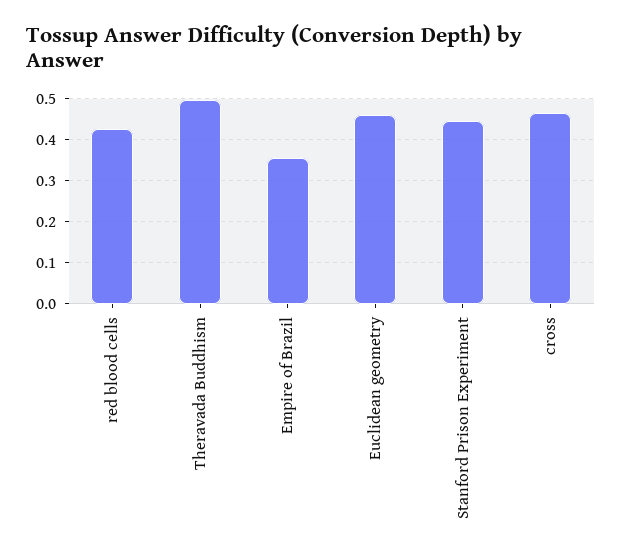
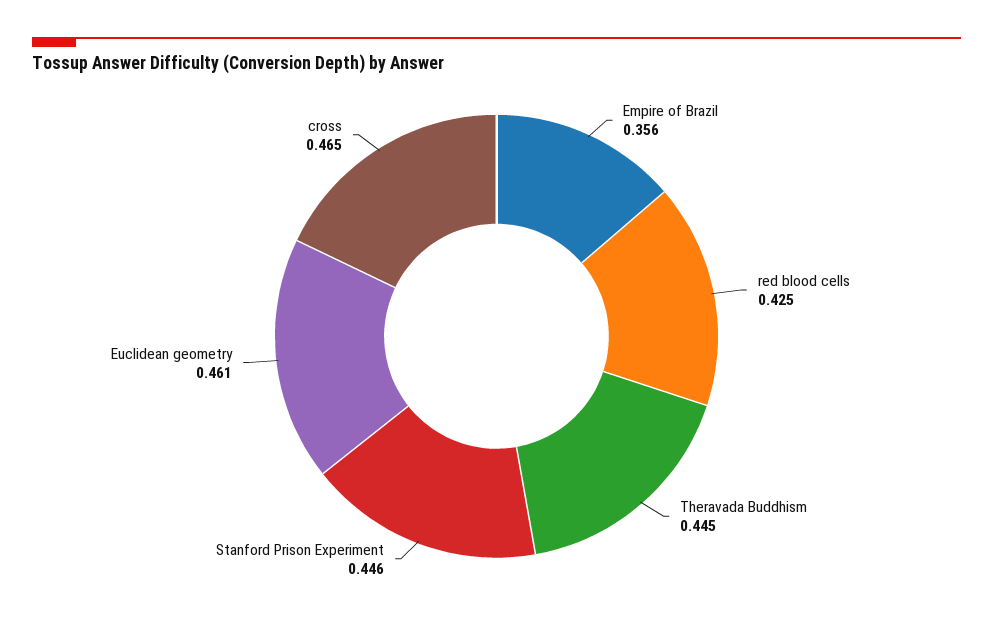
Theravada Buddhism: 0.5 -> 0.445

